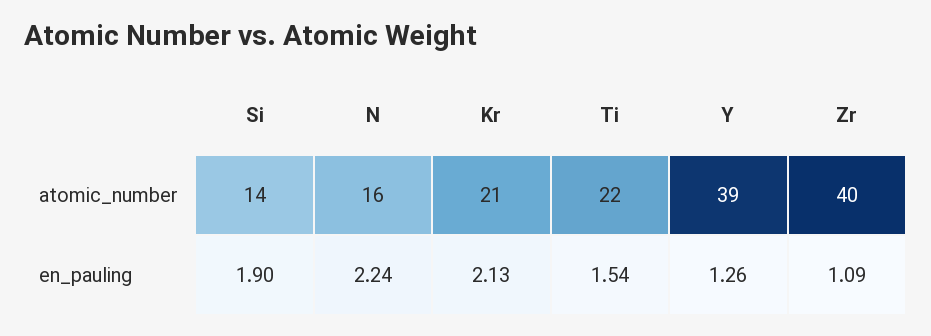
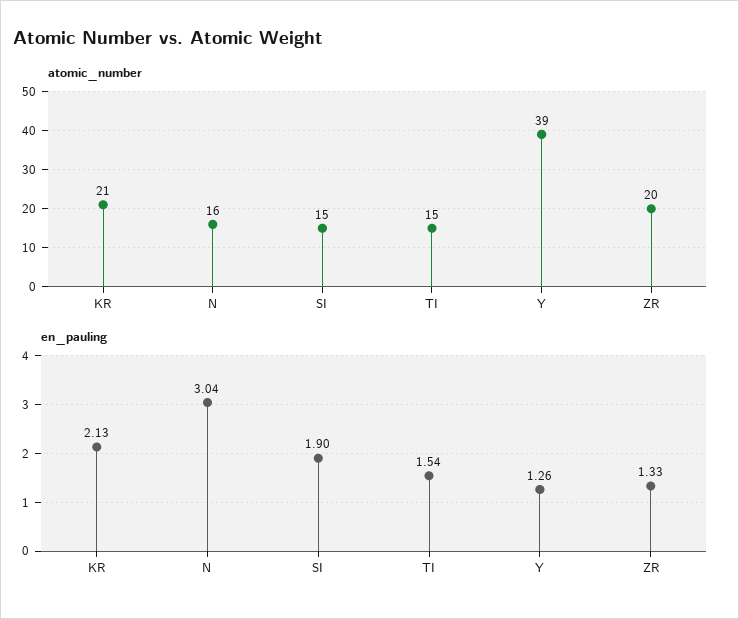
atomic_number, Si: 14 -> 15
atomic_number, Ti: 22 -> 15
atomic_number, Zr: 40 -> 20
en_pauling, N: 2.24 -> 3.04
en_pauling, Zr: 1.09 -> 1.33

